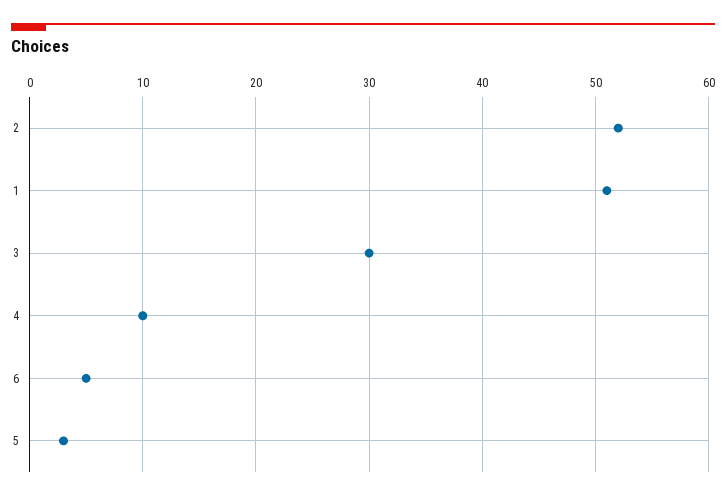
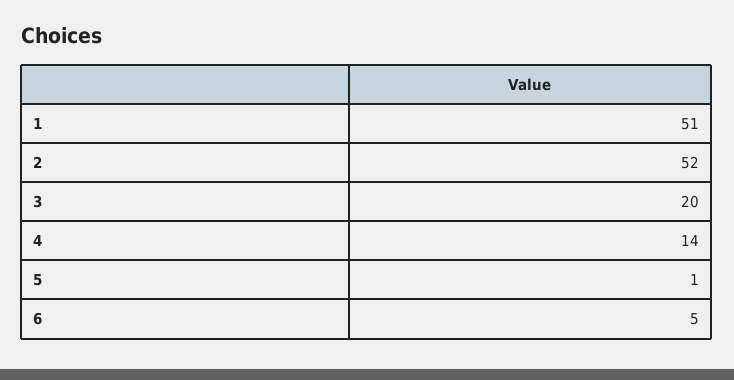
3: 30 -> 20
4: 10 -> 14
5: 3 -> 1

